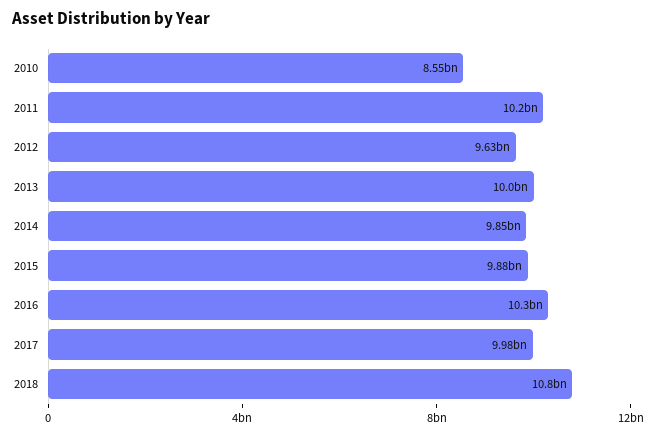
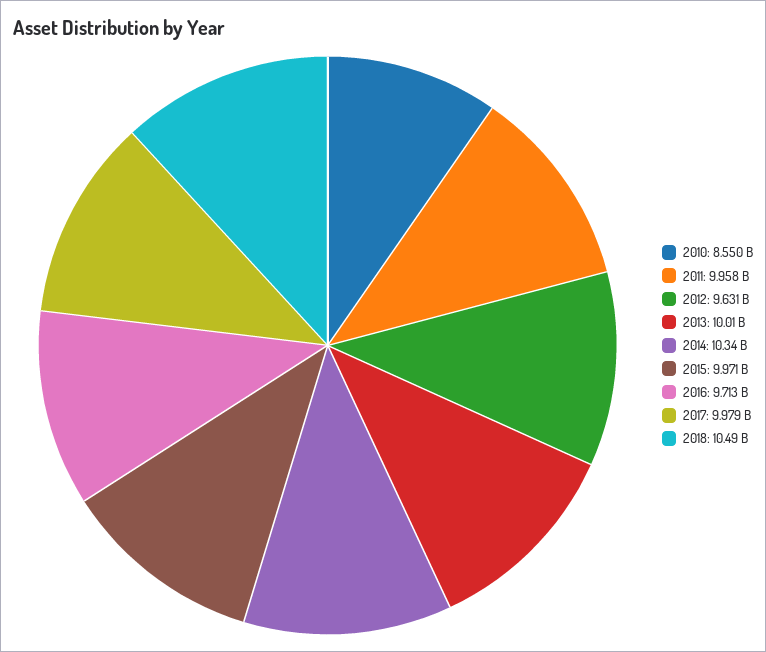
2011: 10200000000 -> 9958000000
2014: 9850000000 -> 10340000000
2015: 9880000000 -> 9971000000
2016: 10300000000 -> 9713000000
2018: 10800000000 -> 10490000000

